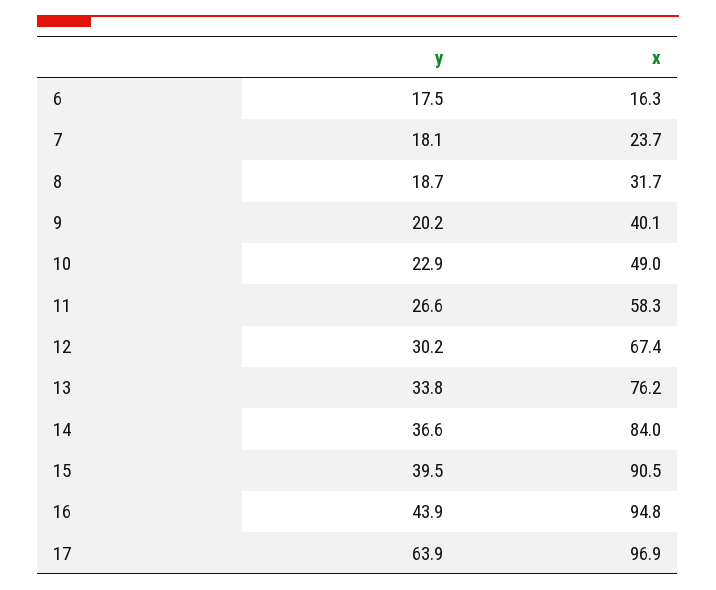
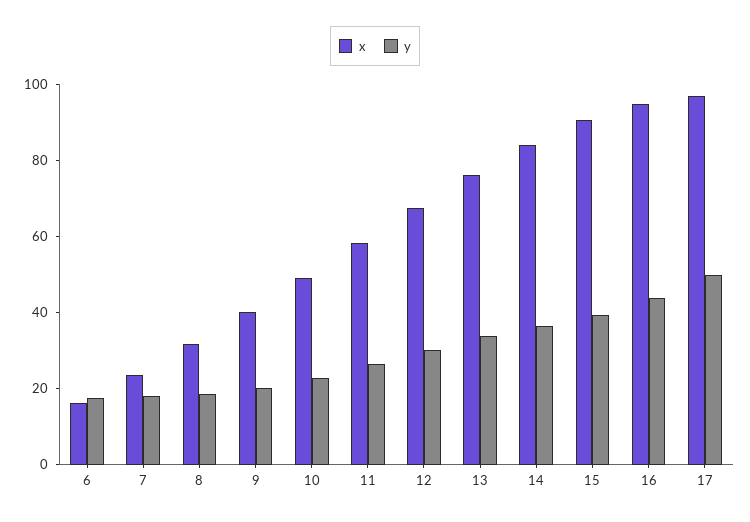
y, 17: 63.9 -> 50

